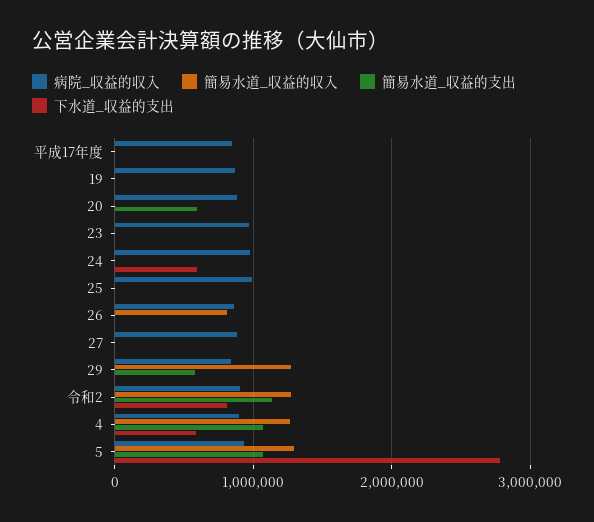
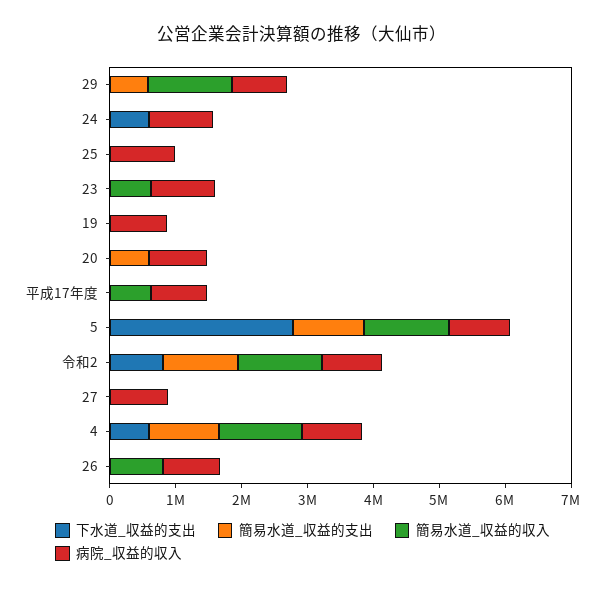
簡易水道_収益的収入, 平成17年度: 0 -> 600000
簡易水道_収益的収入, 23: 0 -> 600000

